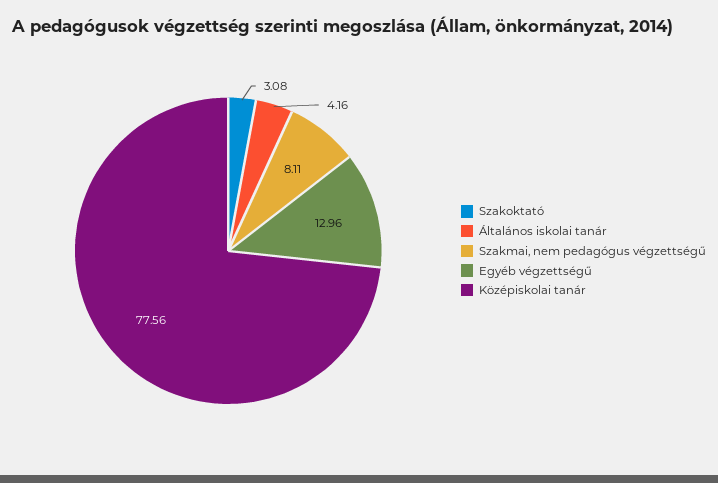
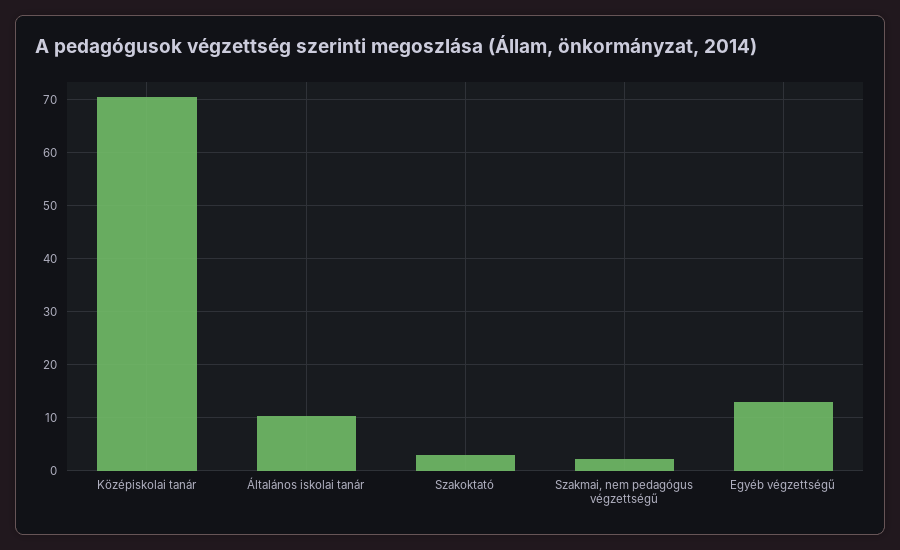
Általános iskolai tanár: 4.16 -> 10
Szakmai, nem pedagógus végzettségű: 8.11 -> 2
Középiskolai tanár: 77.56 -> 70

